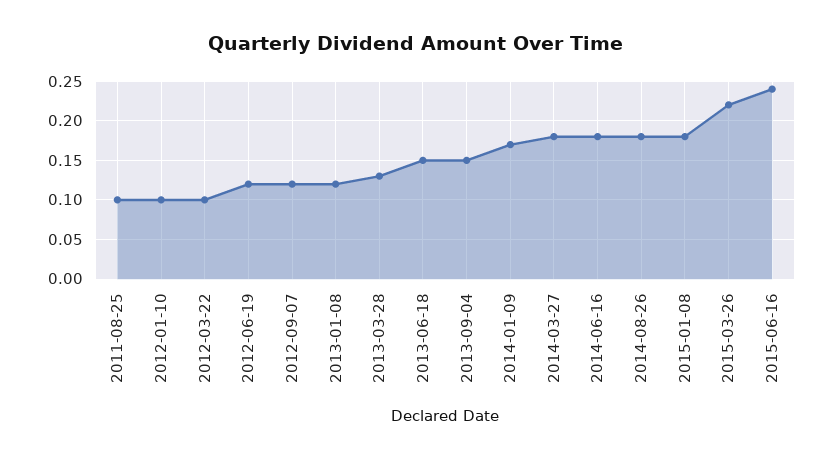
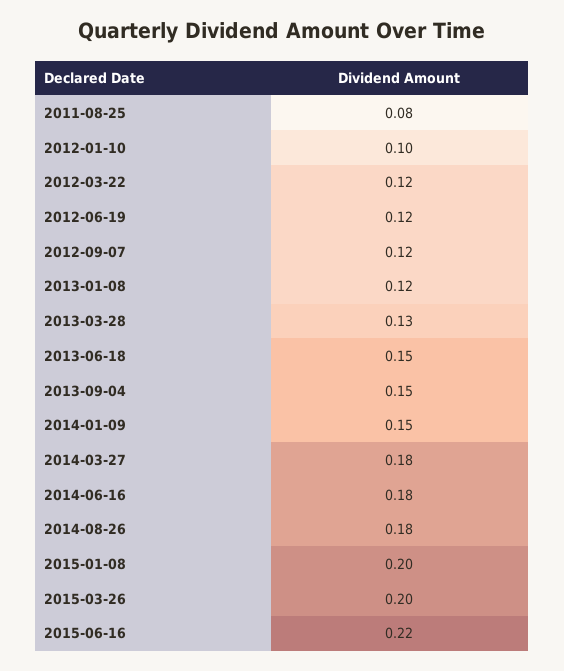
2011-08-25: 0.1 -> 0.08
2012-03-22: 0.1 -> 0.12
2014-01-09: 0.17 -> 0.15
2015-01-08: 0.18 -> 0.2
2015-03-26: 0.22 -> 0.2
2015-06-16: 0.24 -> 0.22

